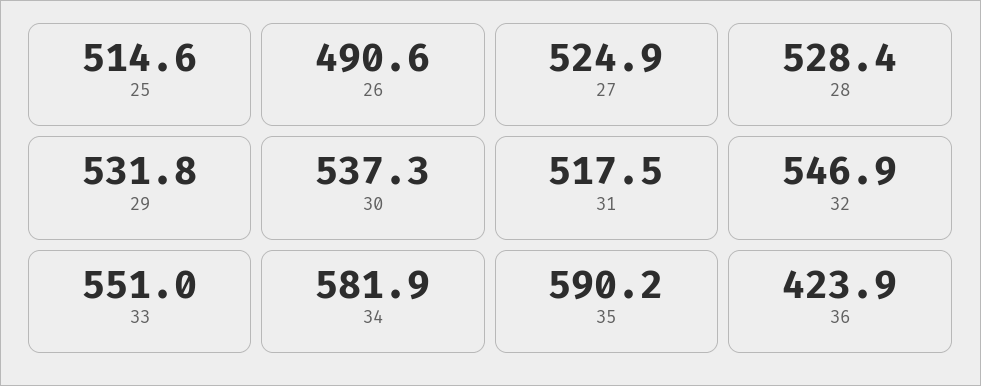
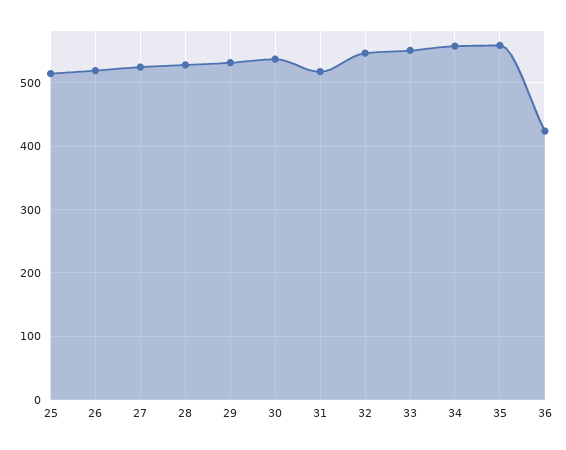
26: 490.6 -> 520
34: 581.9 -> 560
35: 590.2 -> 560

